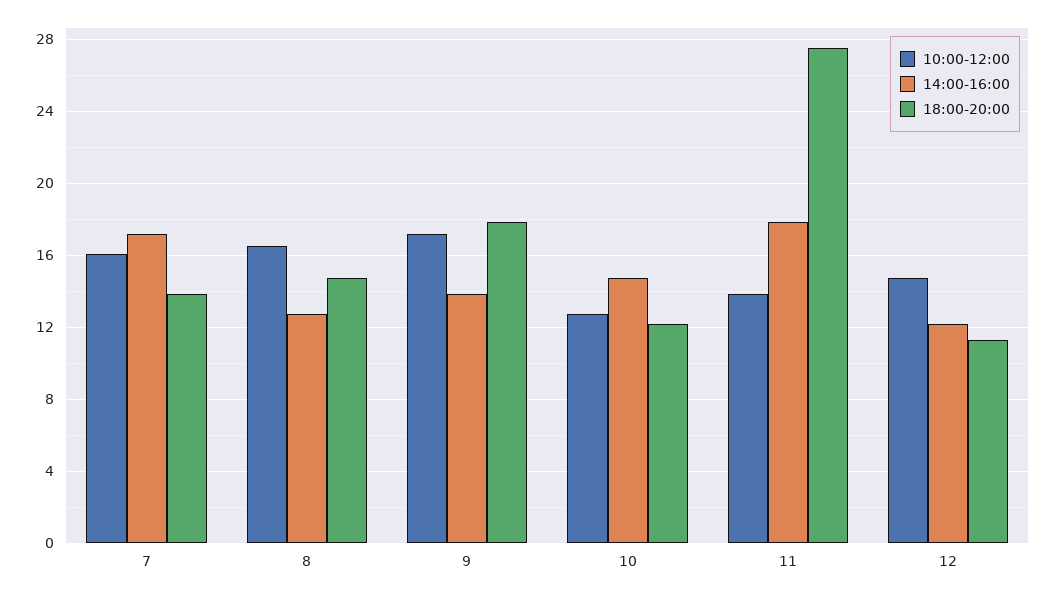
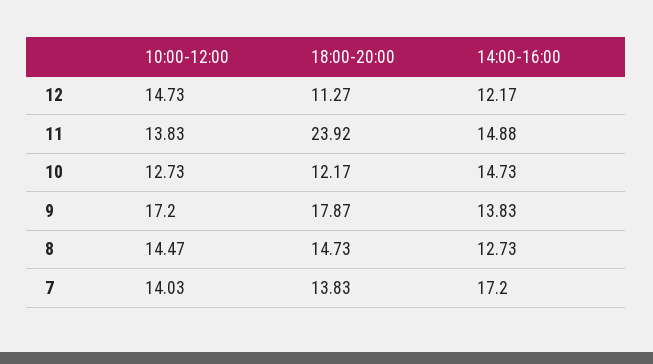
10:00-12:00, 7: 16 -> 14.03
10:00-12:00, 8: 16.5 -> 14.47
14:00-16:00, 11: 18 -> 14.88
18:00-20:00, 11: 27.5 -> 23.92

